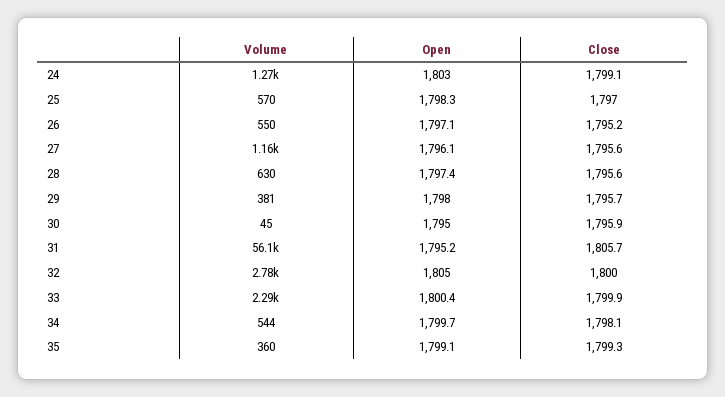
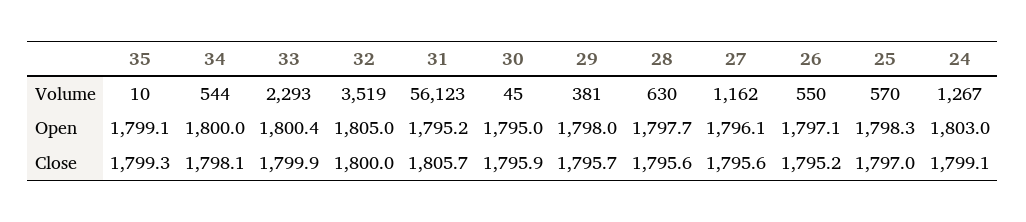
Open, 28: 1797.4 -> 1797.7
Volume, 32: 2780 -> 3519
Open, 34: 1799.7 -> 1800
Volume, 35: 360 -> 10

